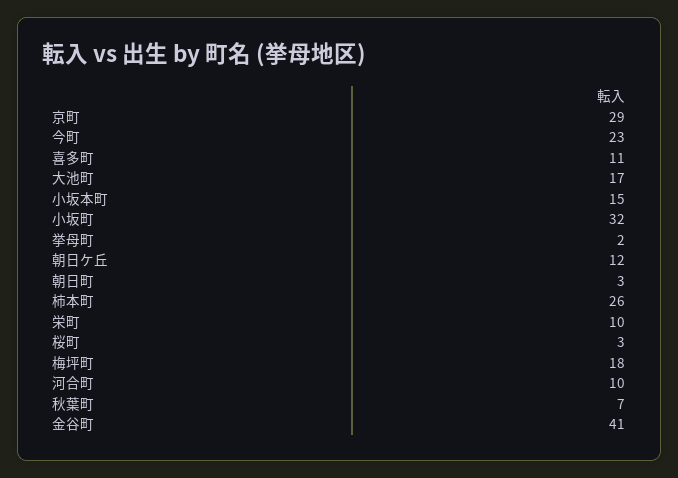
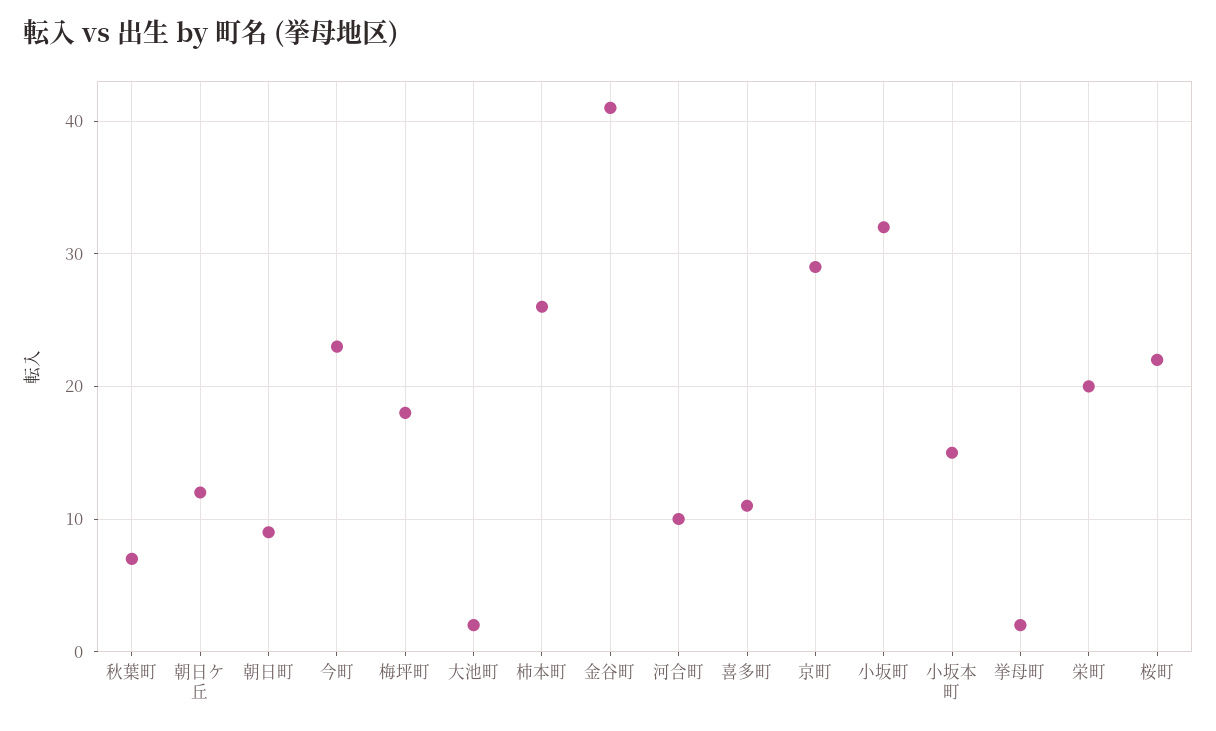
大池町: 17 -> 2
朝日町: 3 -> 9
栄町: 10 -> 20
桜町: 3 -> 22

